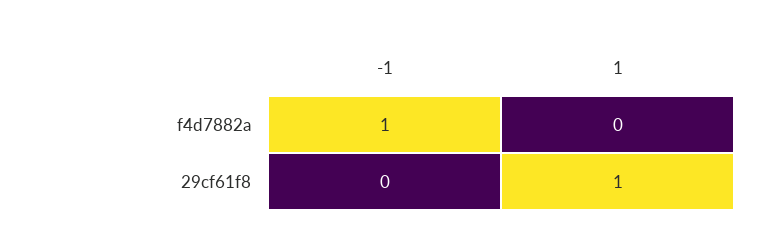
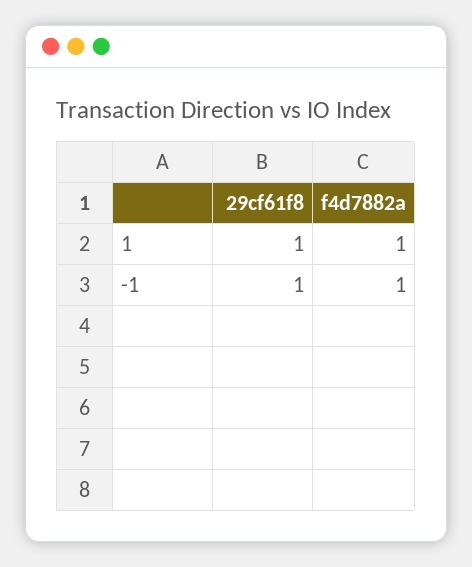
1, f4d7882a: 0 -> 1
-1, 29cf61f8: 0 -> 1

